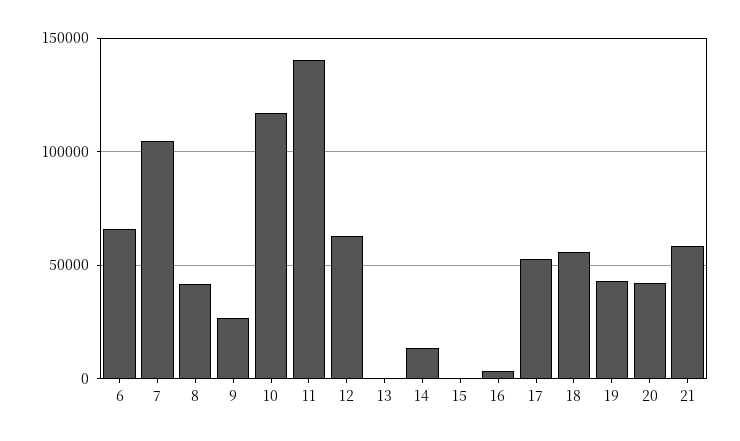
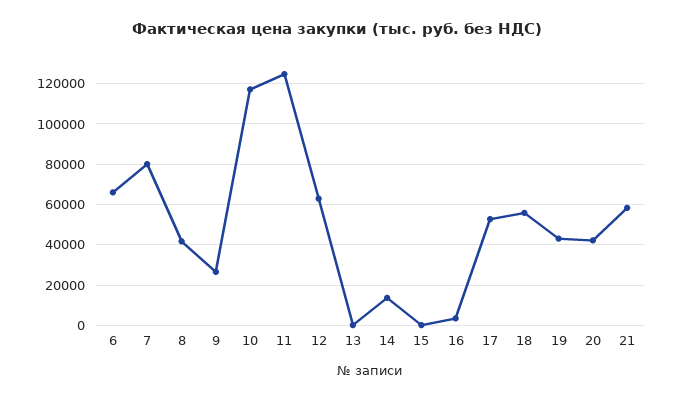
7: 105000 -> 80000
11: 140000 -> 125000

